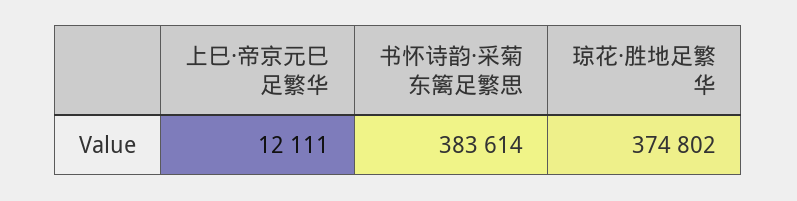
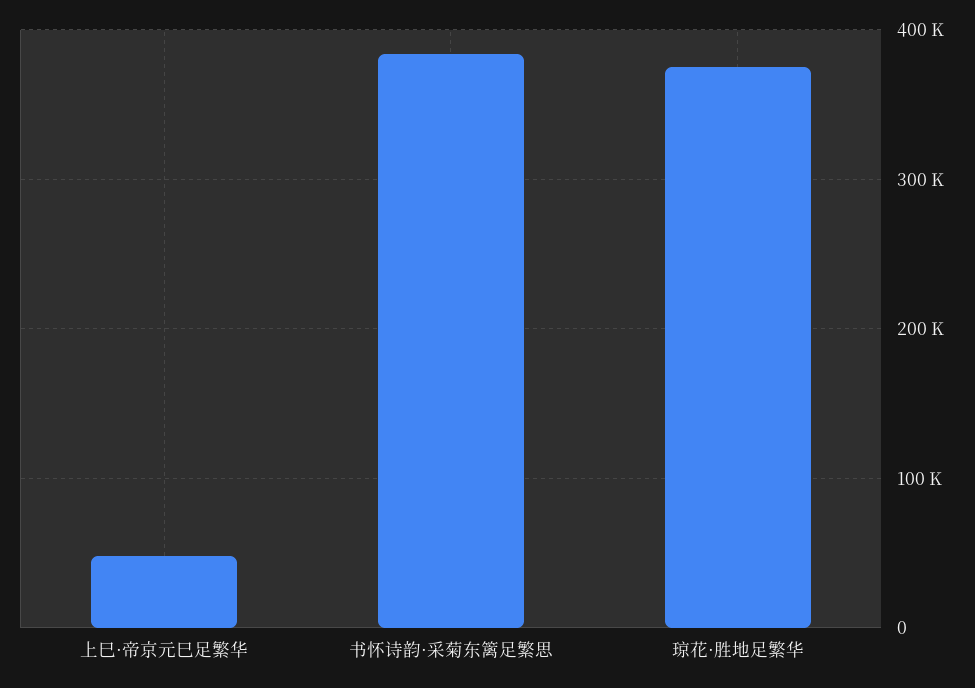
上巳·帝京元巳足繁华: 12111 -> 50000

